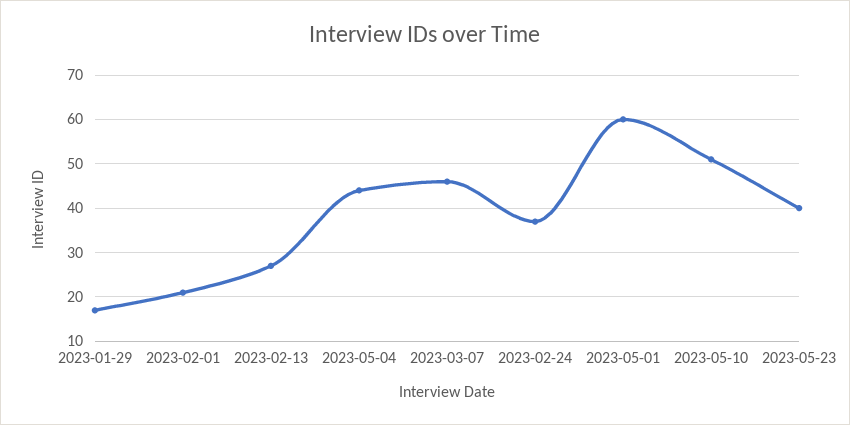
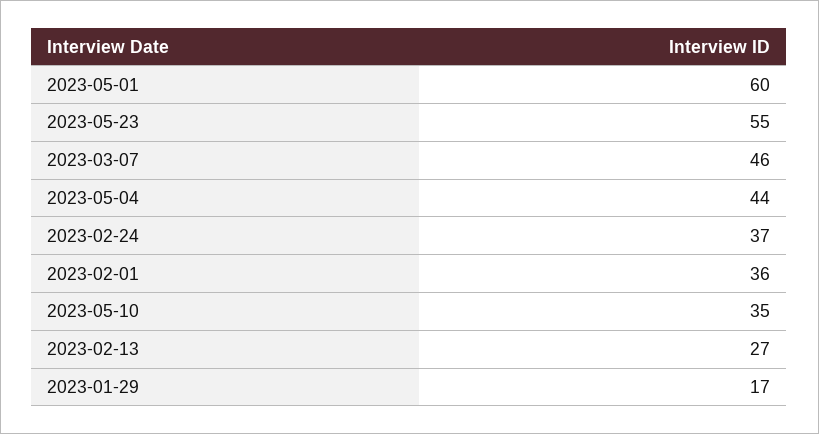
2023-02-01: 20 -> 36
2023-05-10: 50 -> 35
2023-05-23: 40 -> 55

